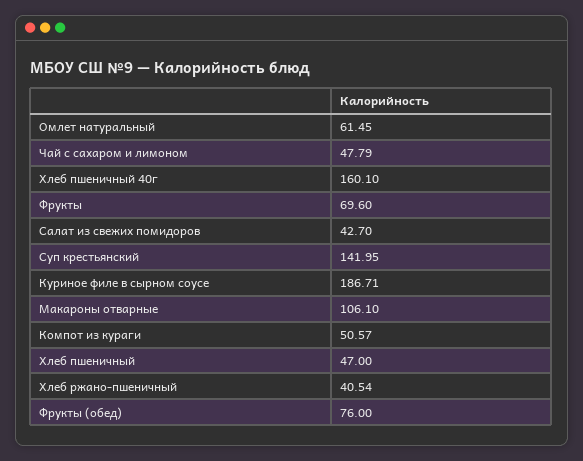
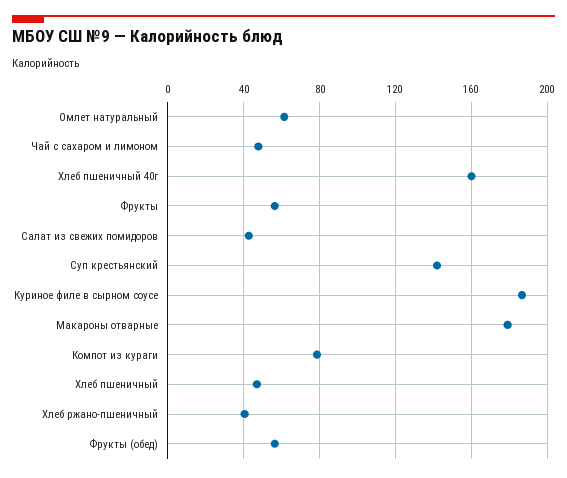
Фрукты: 69.6 -> 55
Макароны отварные: 106.1 -> 180
Компот из кураги: 50.57 -> 80
Фрукты (обед): 76 -> 55

